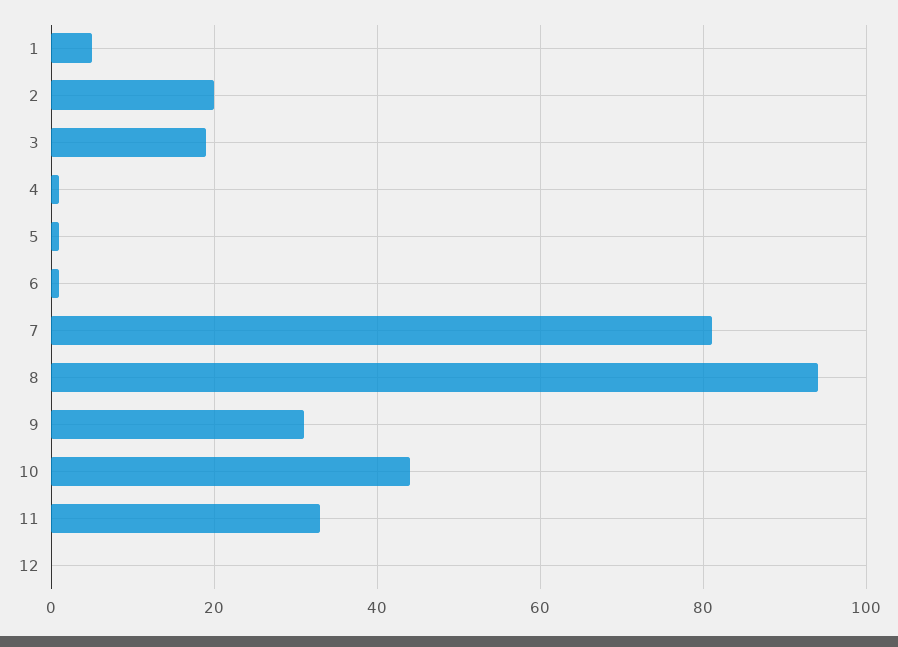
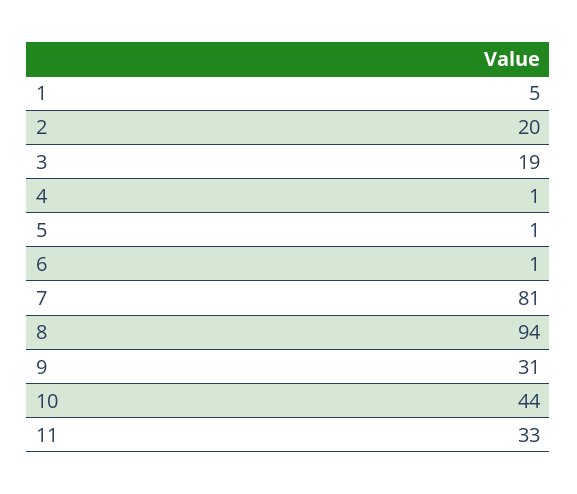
12: 0 -> none

